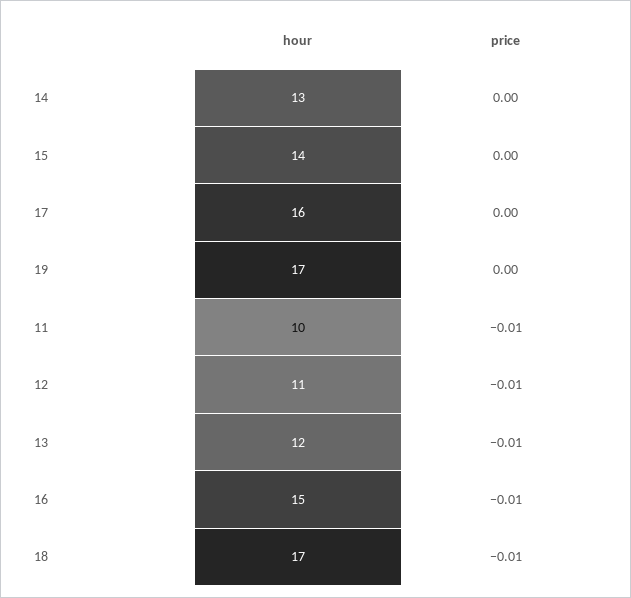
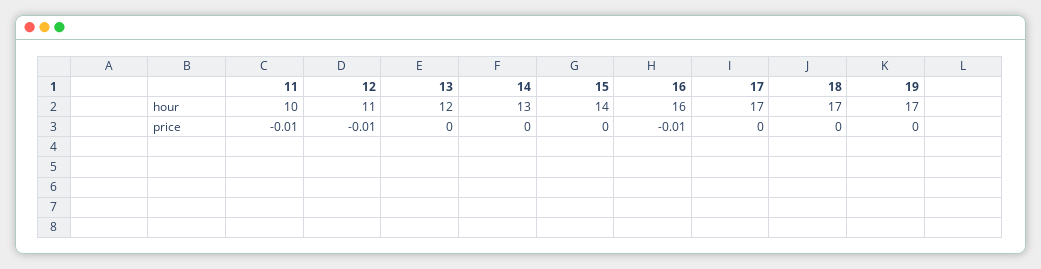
hour, 17: 16 -> 17
price, 13: -0.01 -> 0
hour, 16: 15 -> 16
price, 18: -0.01 -> 0

